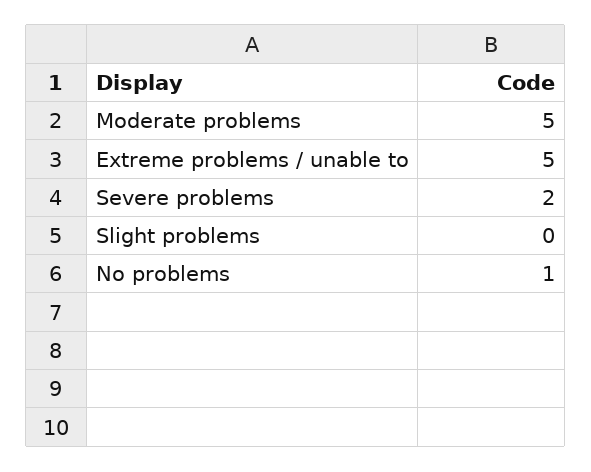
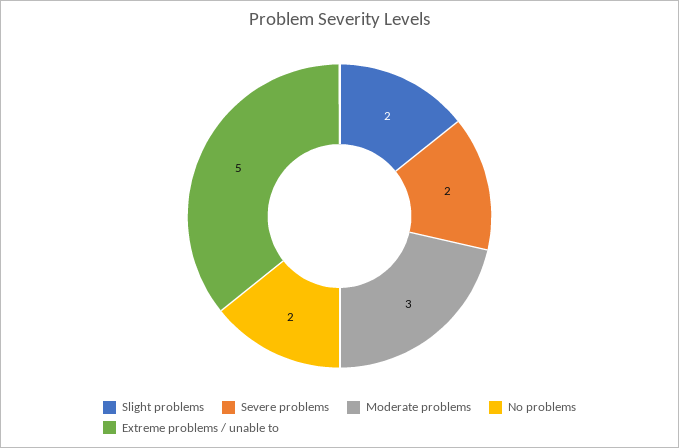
Moderate problems: 5 -> 3
Slight problems: 0 -> 2
No problems: 1 -> 2

